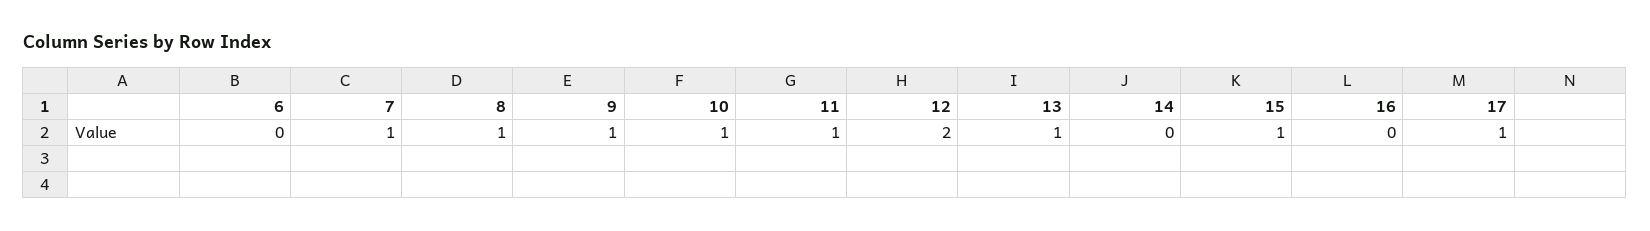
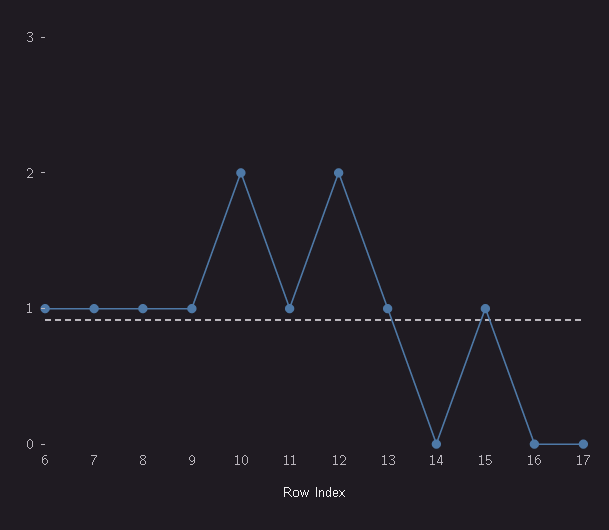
6: 0 -> 1
10: 1 -> 2
17: 1 -> 0

